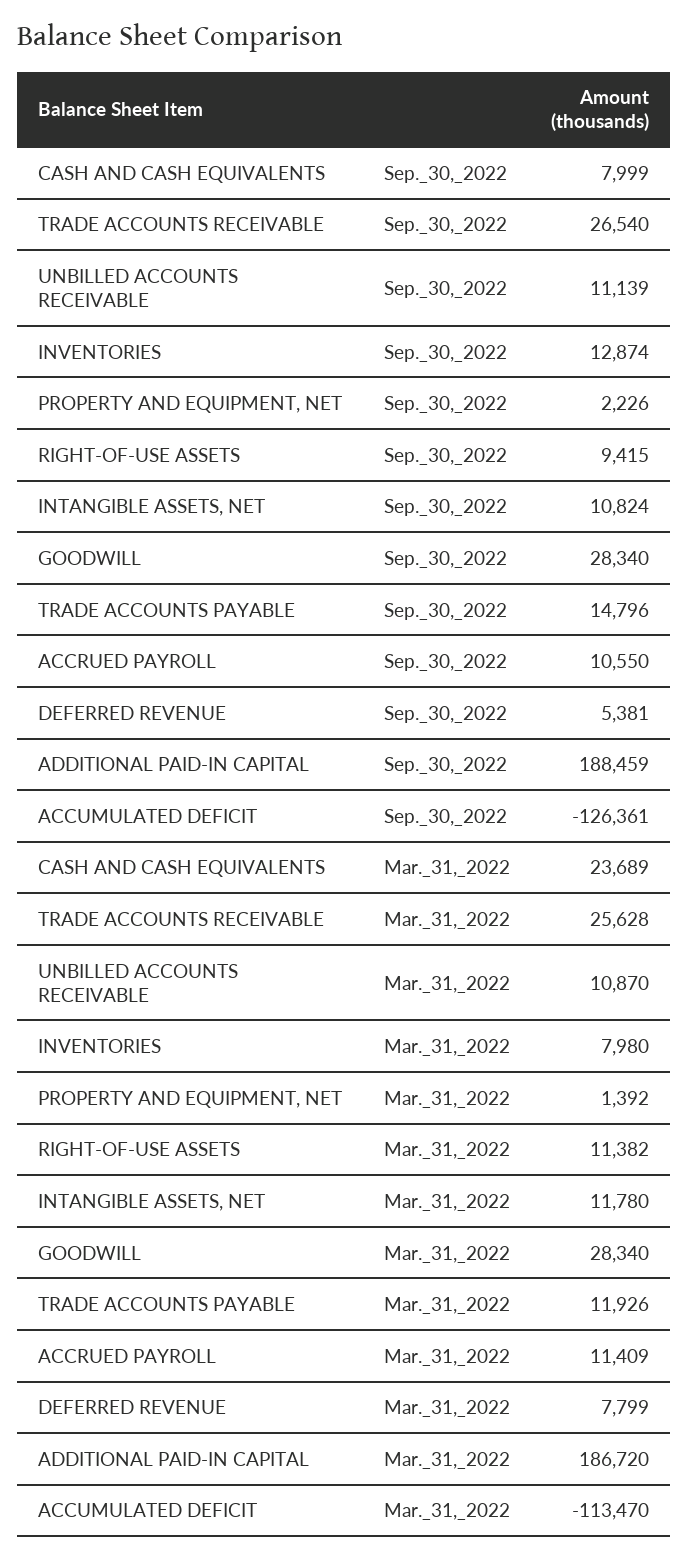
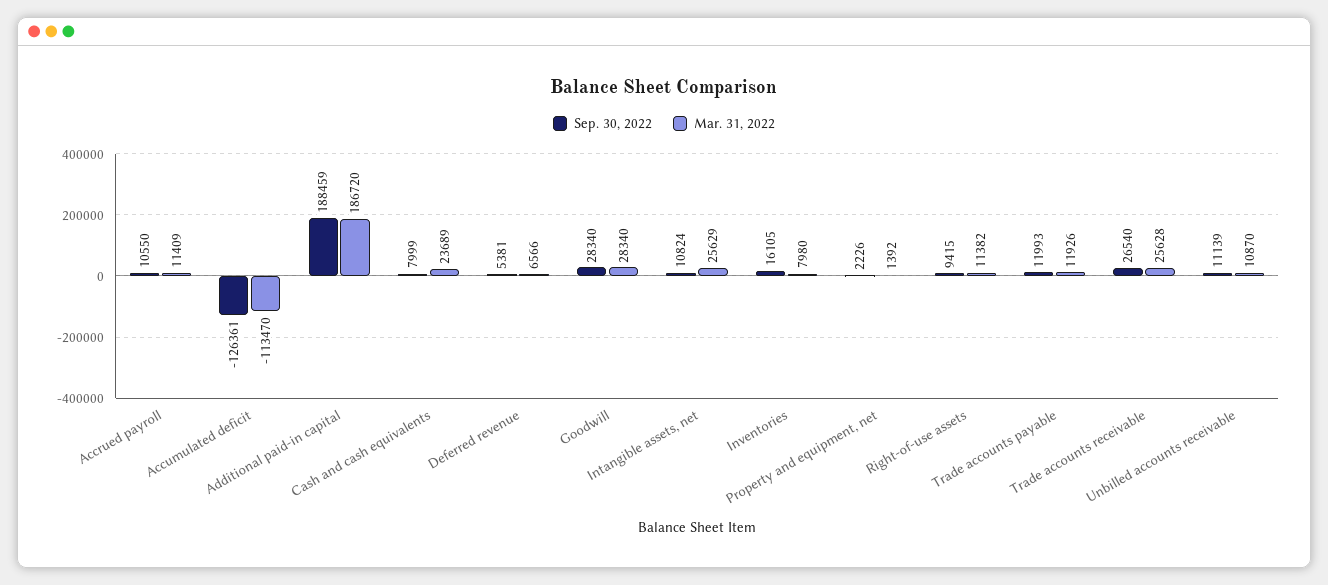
Sep._30,_2022, INVENTORIES: 12874 -> 16105
Sep._30,_2022, TRADE ACCOUNTS PAYABLE: 14796 -> 11993
Mar._31,_2022, INTANGIBLE ASSETS, NET: 11780 -> 25629
Mar._31,_2022, DEFERRED REVENUE: 7799 -> 6566

